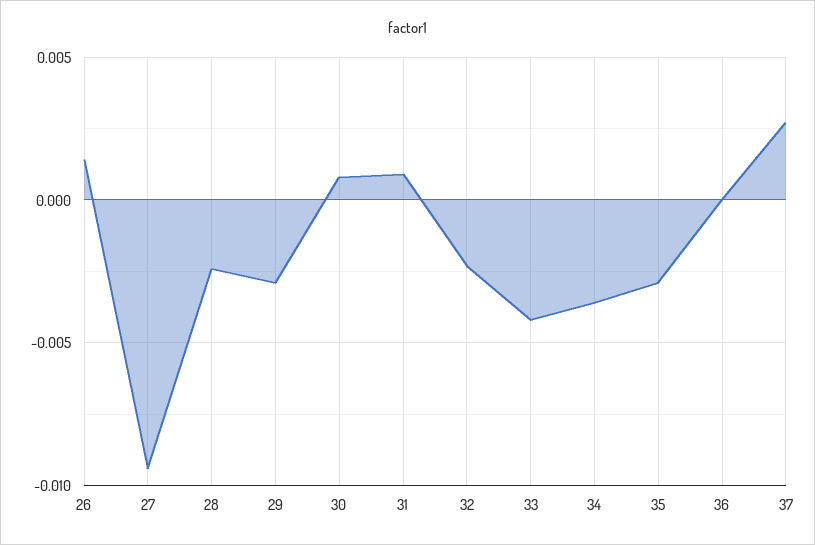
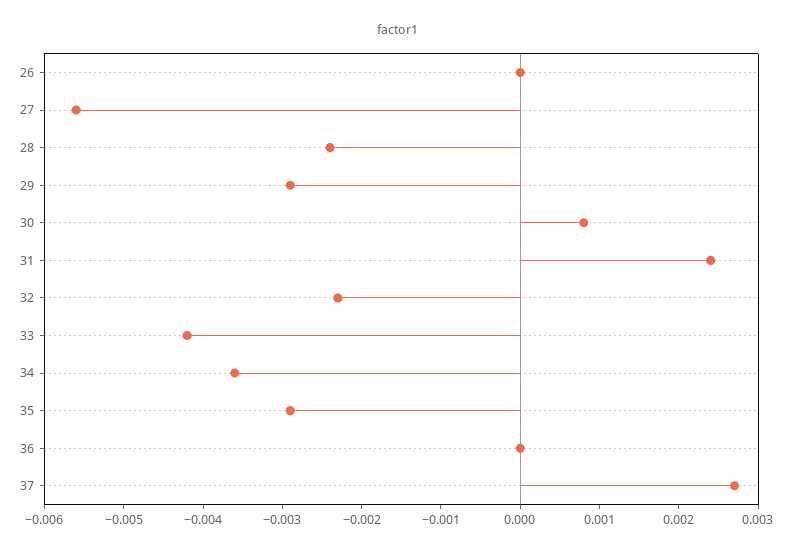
26: 0.0015 -> 0
27: -0.0095 -> -0.0055
31: 0.001 -> 0.0025

